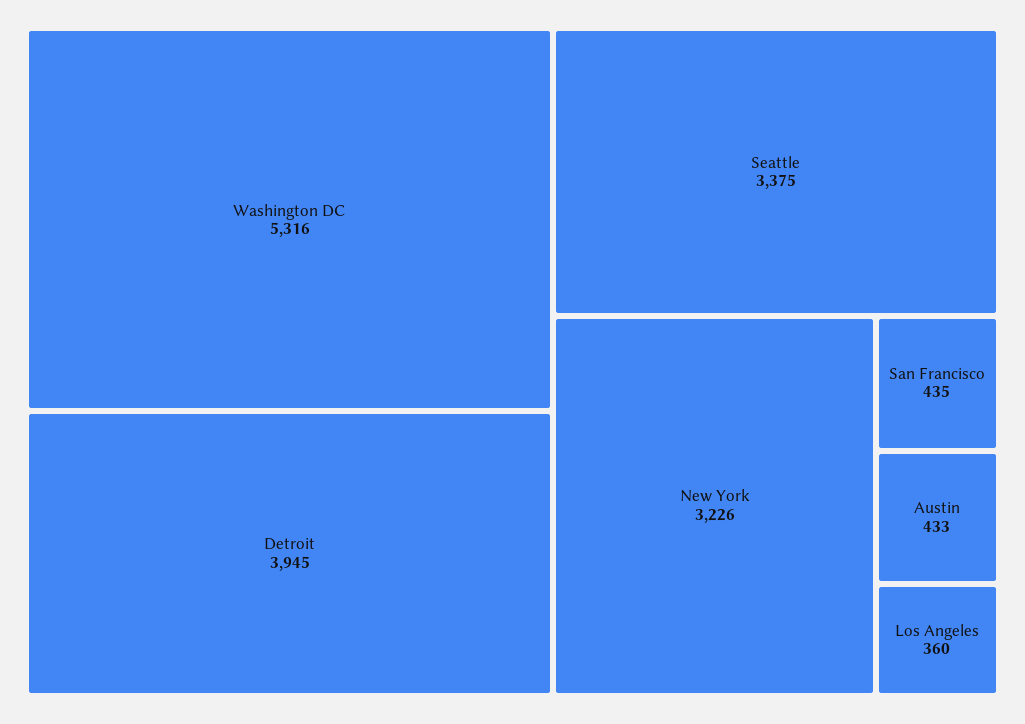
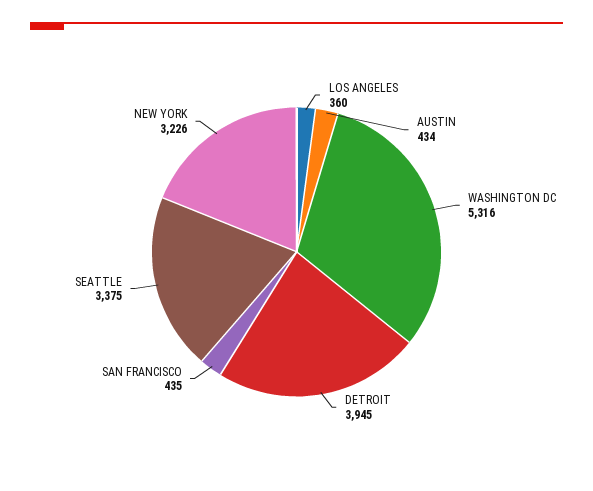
Austin: 433 -> 434

